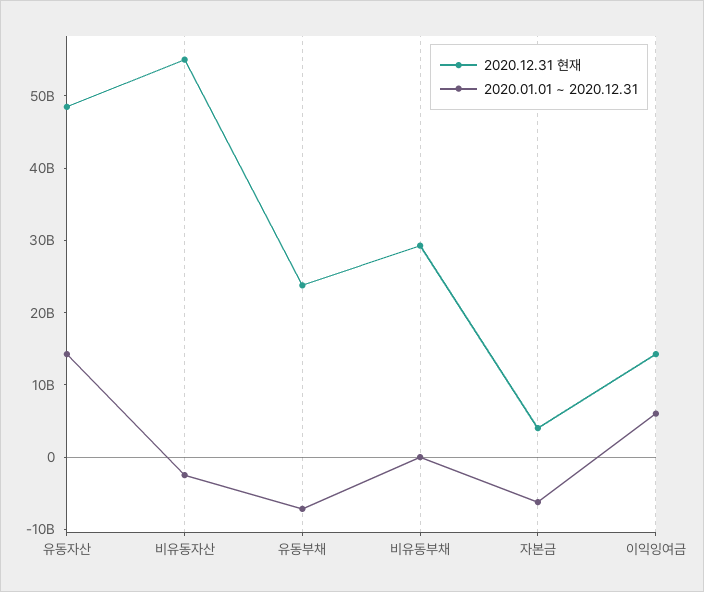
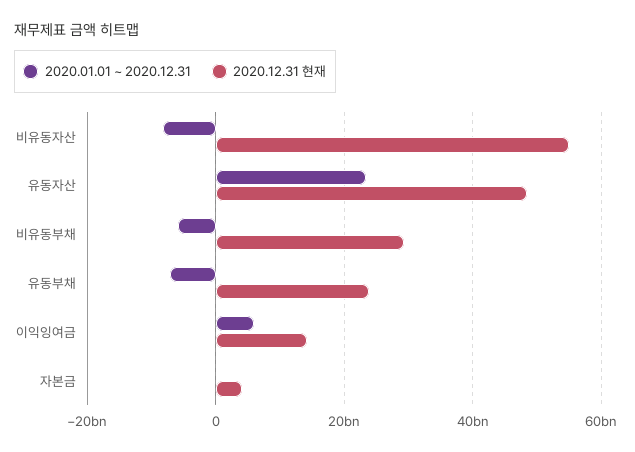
2020.01.01 ~ 2020.12.31, 유동자산: 14000000000 -> 24000000000
2020.01.01 ~ 2020.12.31, 비유동자산: -2000000000 -> -8000000000
2020.01.01 ~ 2020.12.31, 비유동부채: 0 -> -6000000000
2020.01.01 ~ 2020.12.31, 자본금: -6000000000 -> 0

